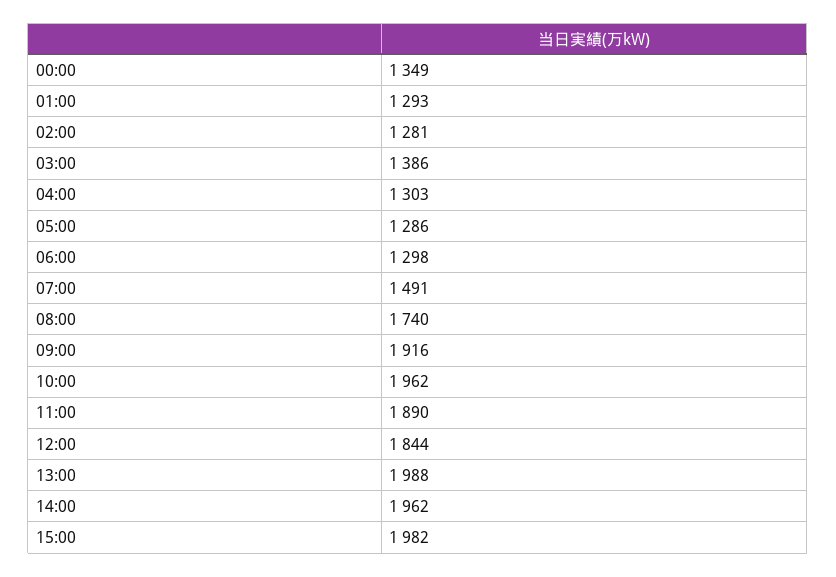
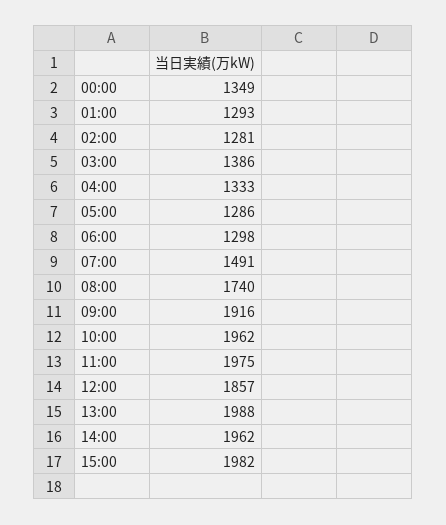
04:00: 1303 -> 1333
11:00: 1890 -> 1975
12:00: 1844 -> 1857

